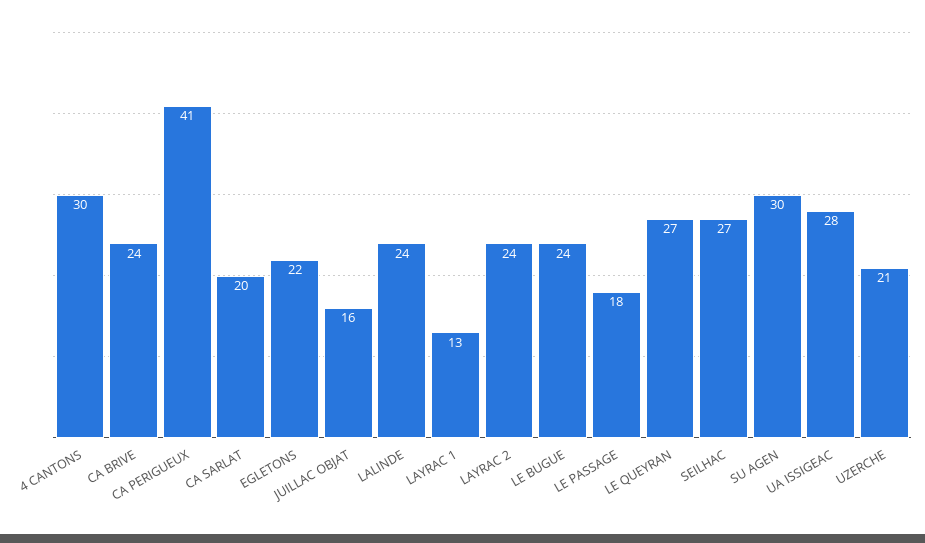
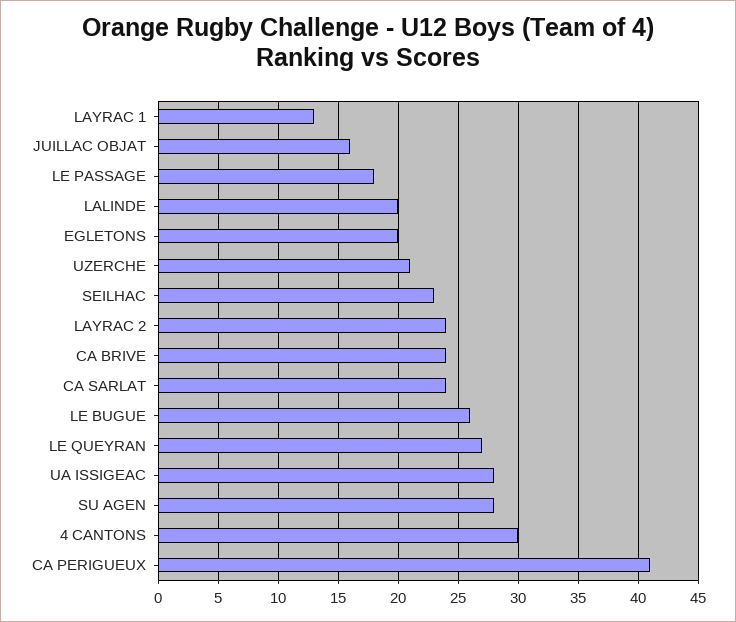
CA SARLAT: 20 -> 24
EGLETONS: 22 -> 20
LALINDE: 24 -> 20
LE BUGUE: 24 -> 26
SEILHAC: 27 -> 23
SU AGEN: 30 -> 28

